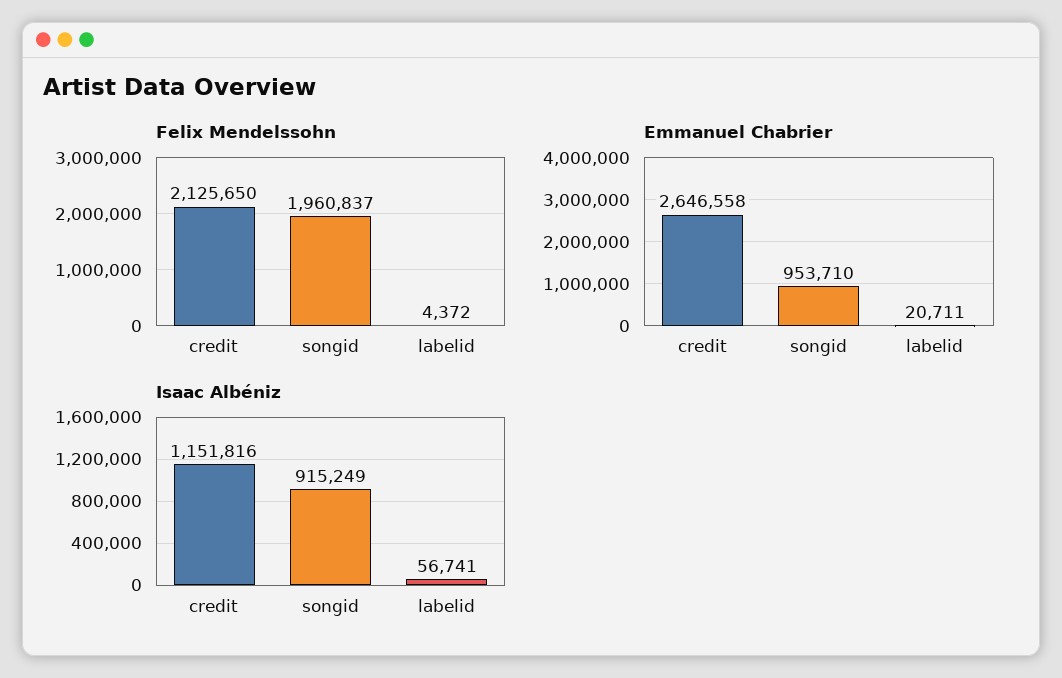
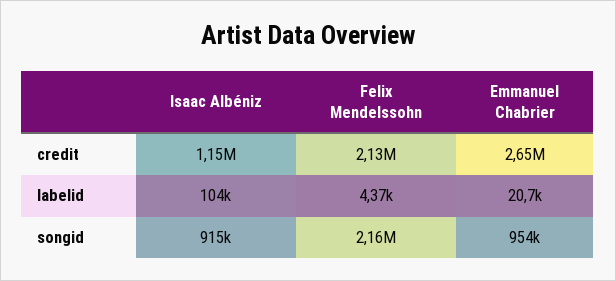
Felix Mendelssohn, songid: 1960837 -> 2160000
Isaac Albéniz, labelid: 56741 -> 104000

